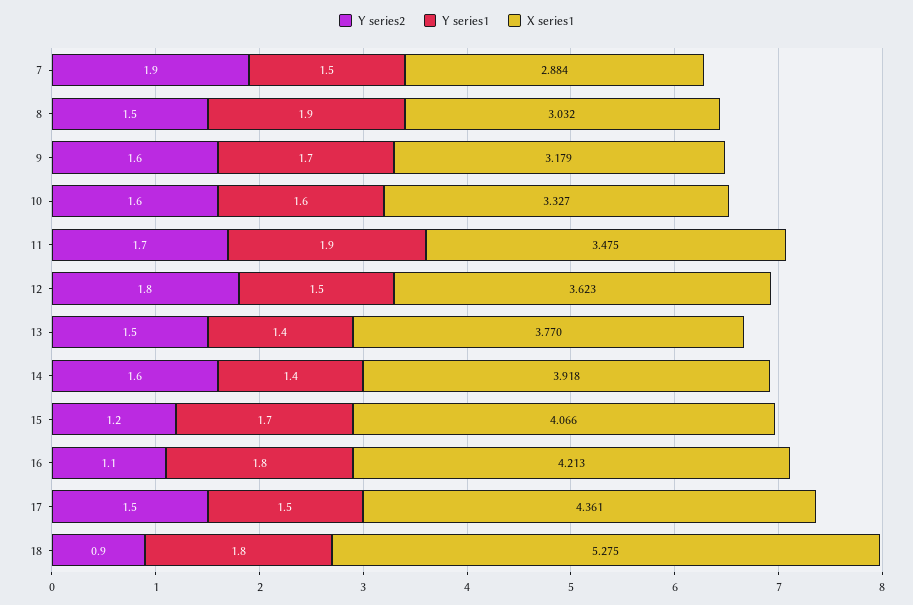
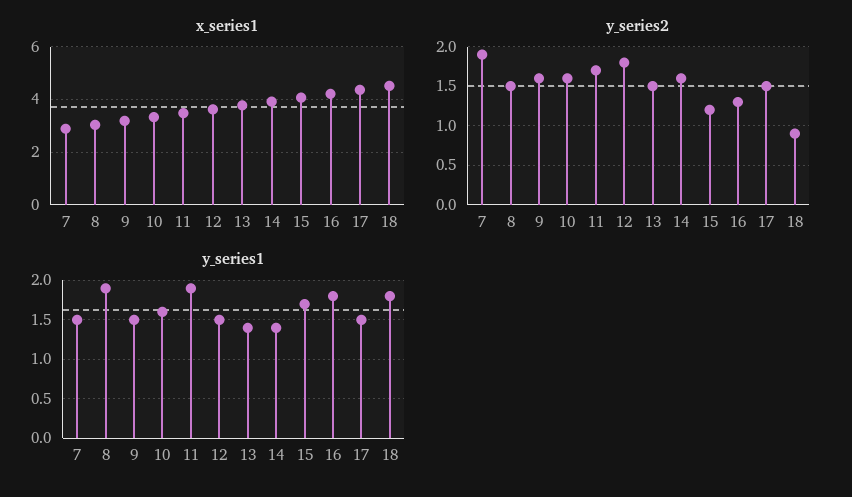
Y series1, 9: 1.7 -> 1.5
Y series2, 16: 1.1 -> 1.3
X series1, 18: 5.275 -> 4.5

